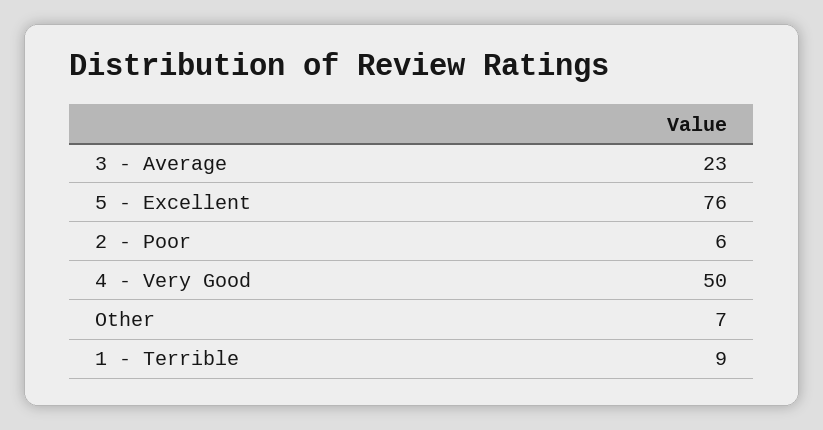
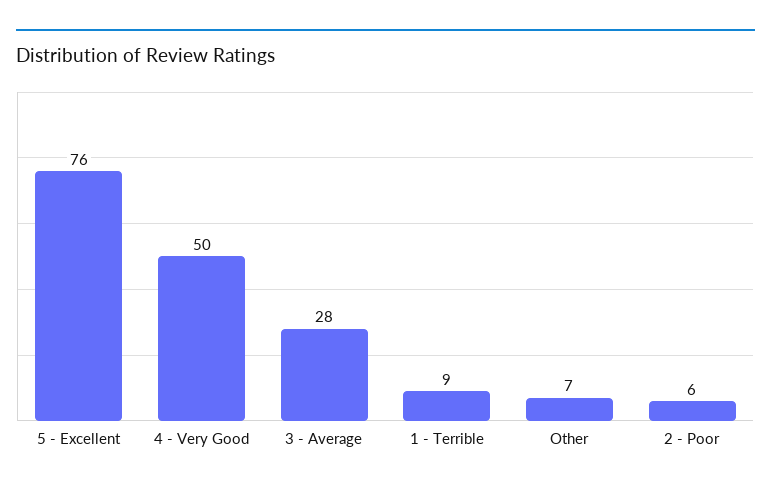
3 - Average: 23 -> 28

